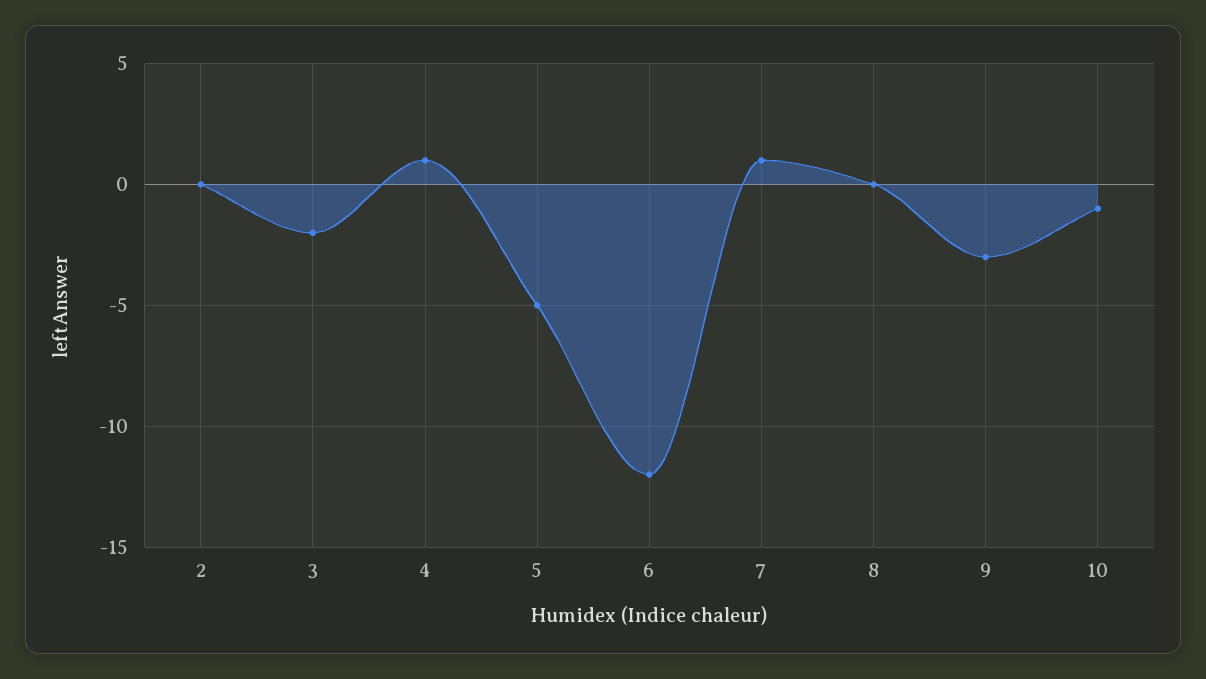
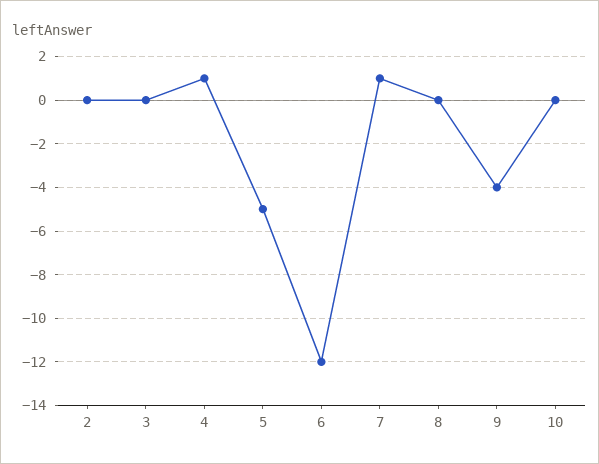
3: -2 -> 0
9: -3 -> -4
10: -1 -> 0

